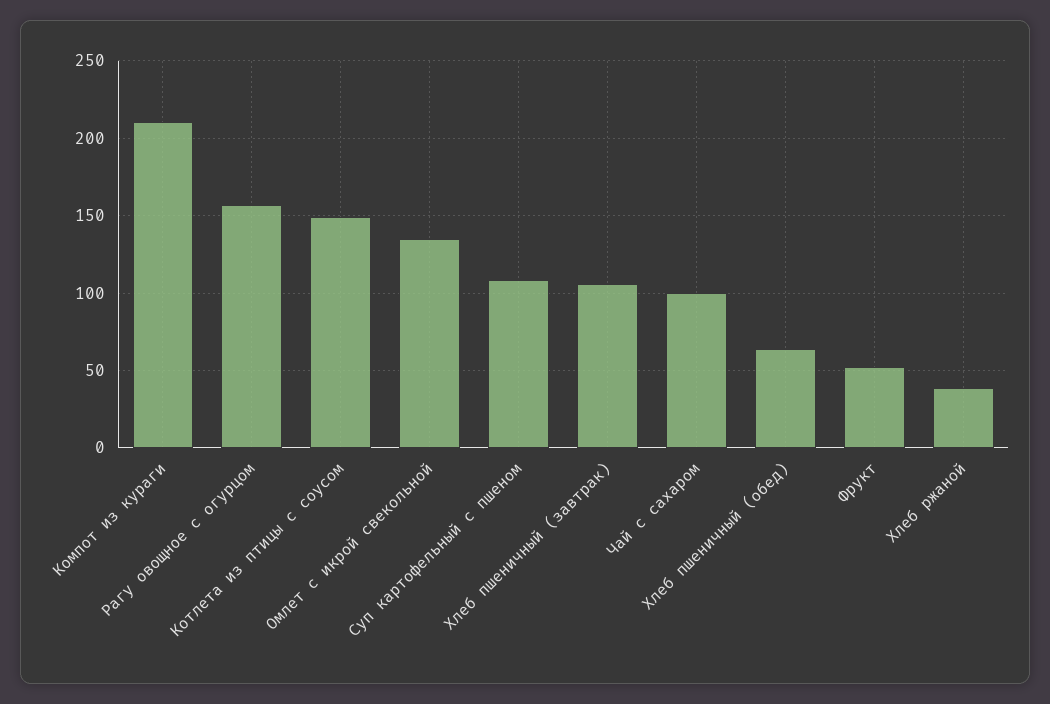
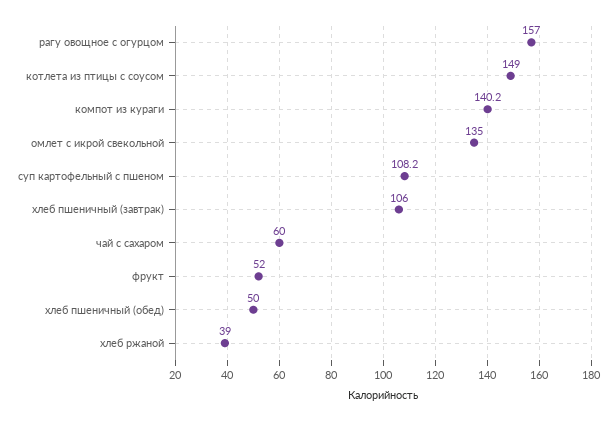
Компот из кураги: 210 -> 140.2
Чай с сахаром: 100 -> 60
Хлеб пшеничный (обед): 65 -> 50

